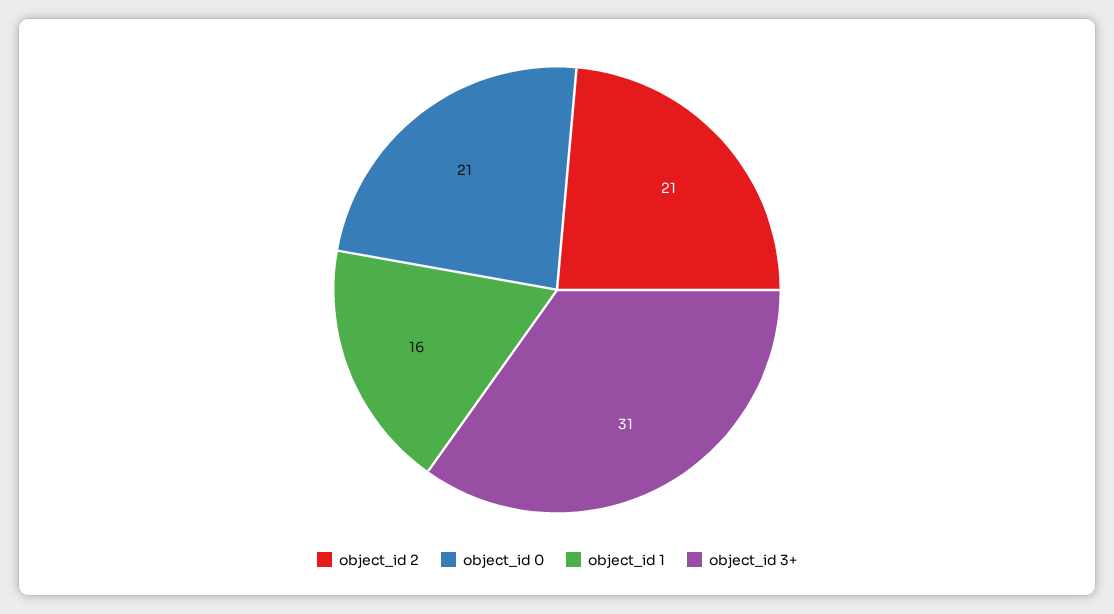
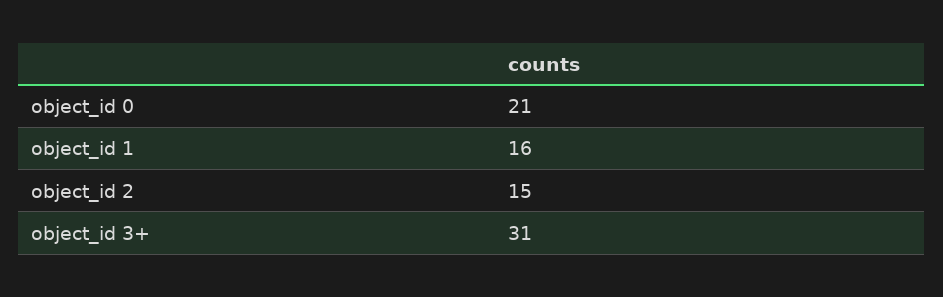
object_id 2: 21 -> 15

